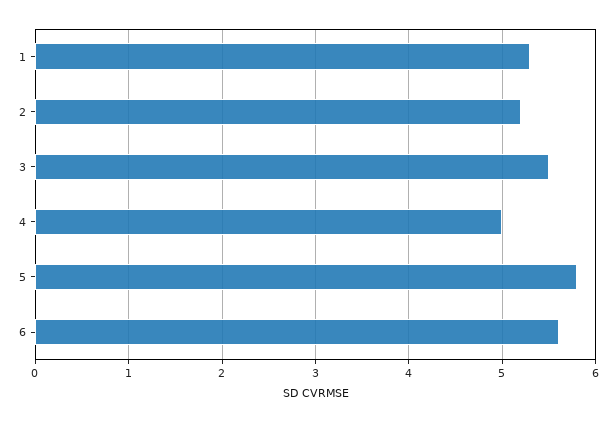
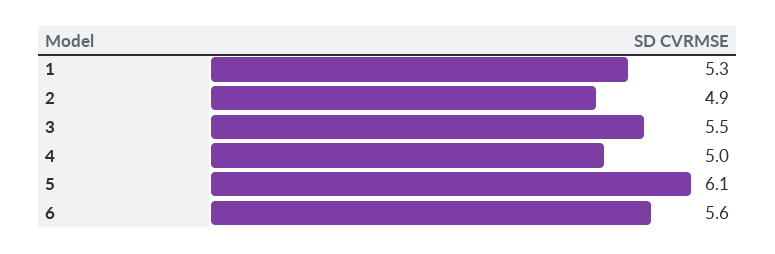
2: 5.2 -> 4.9
5: 5.8 -> 6.1

